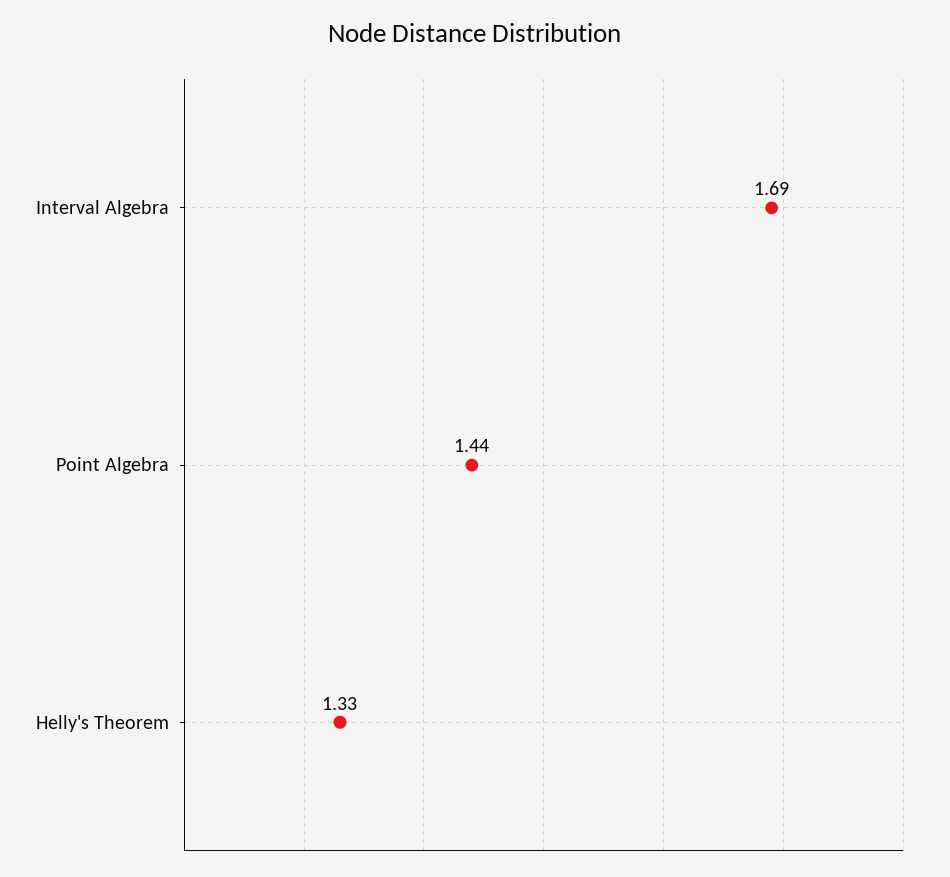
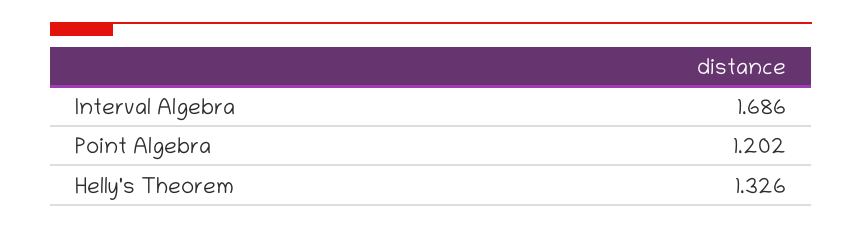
Point Algebra: 1.44 -> 1.202

